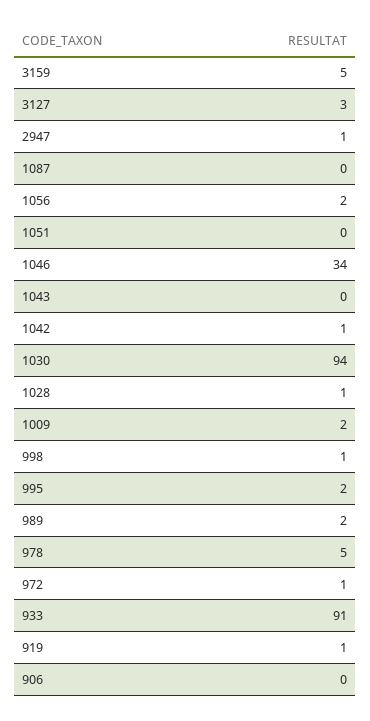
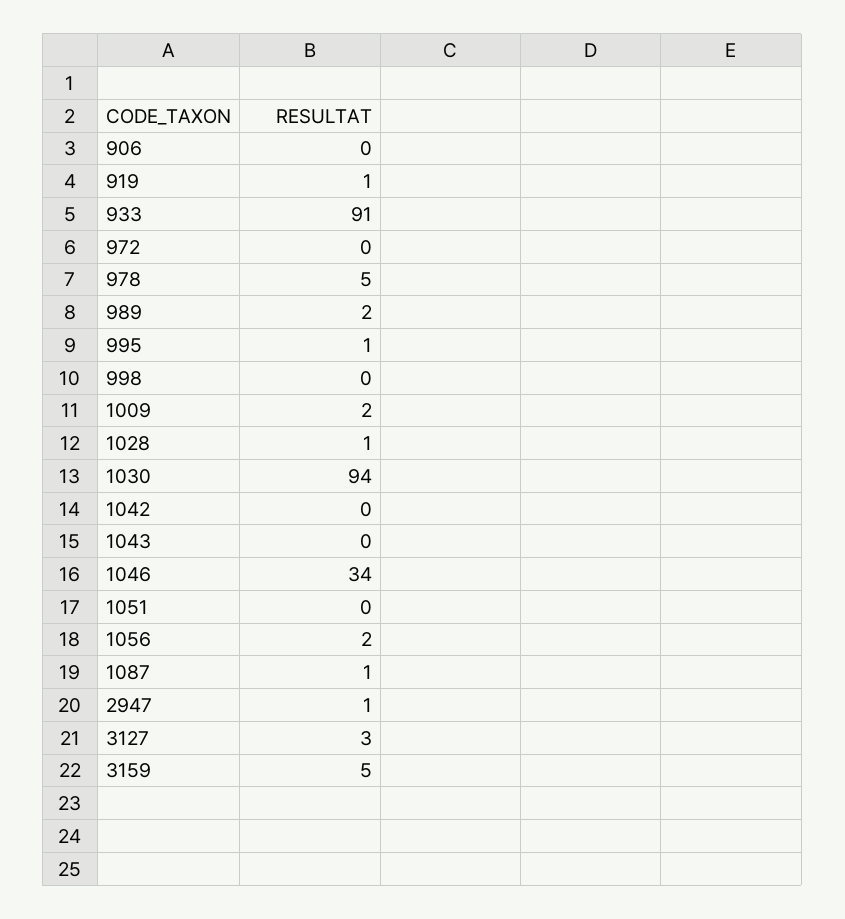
1087: 0 -> 1
1042: 1 -> 0
998: 1 -> 0
995: 2 -> 1
972: 1 -> 0

